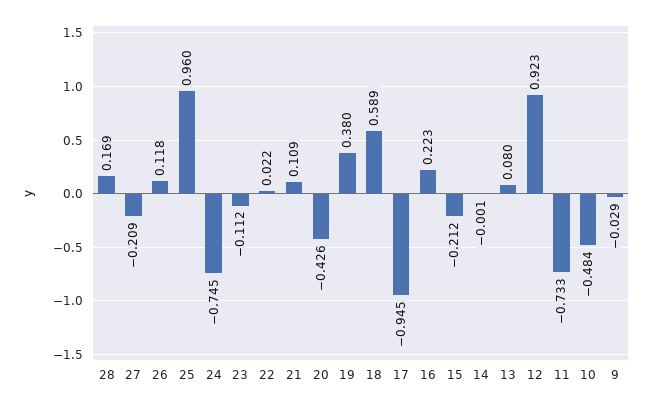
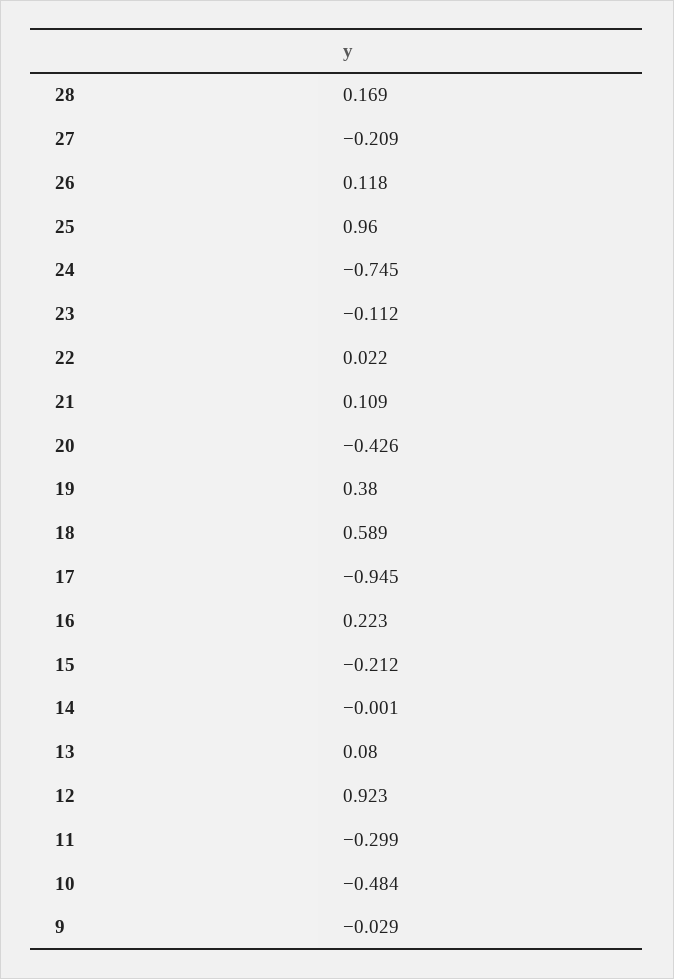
11: -0.733 -> -0.299

